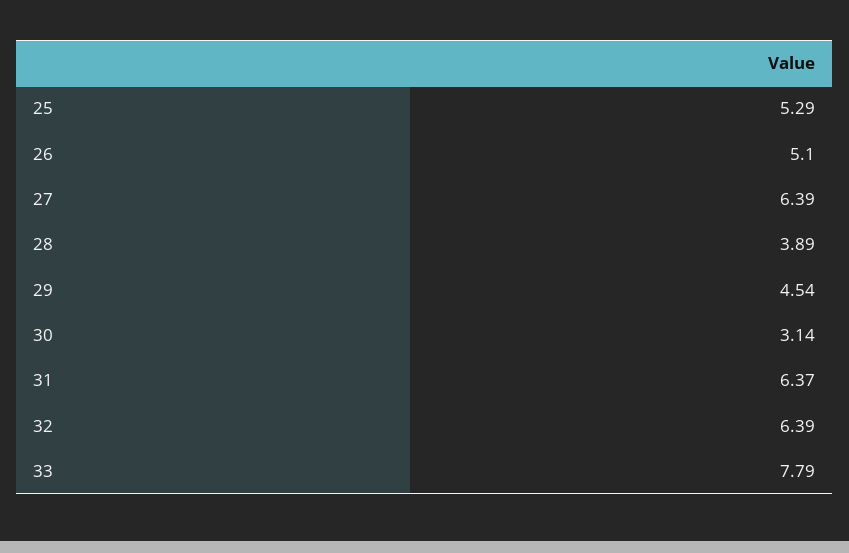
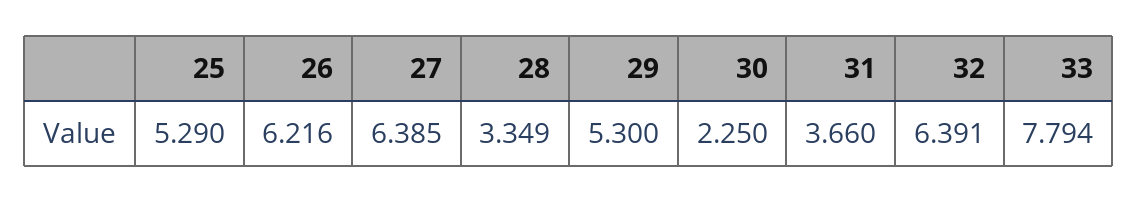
26: 5.1 -> 6.216
28: 3.89 -> 3.349
29: 4.54 -> 5.3
30: 3.14 -> 2.25
31: 6.37 -> 3.66

